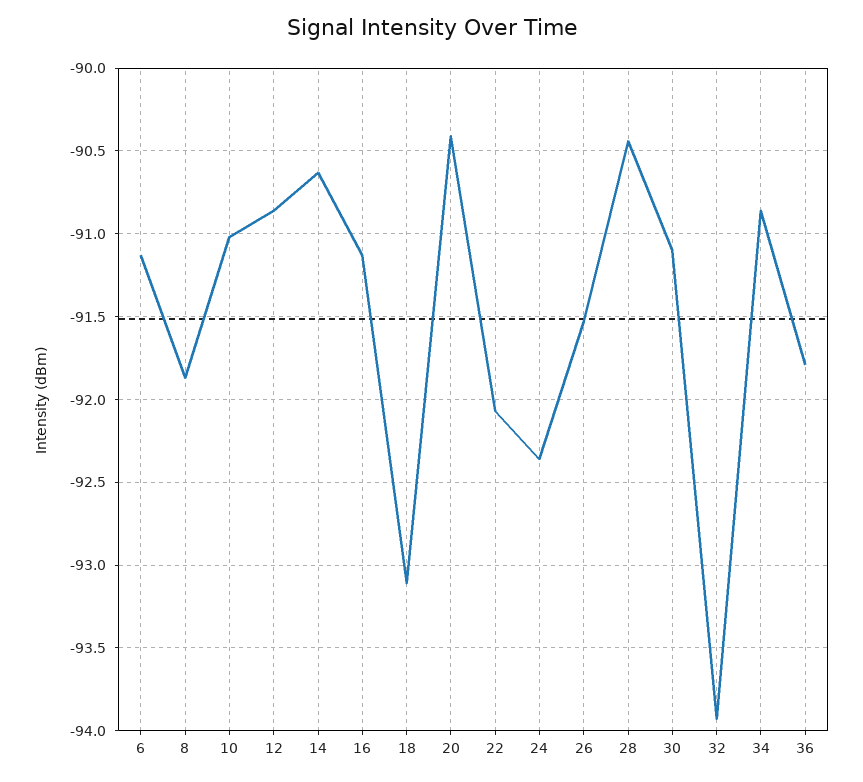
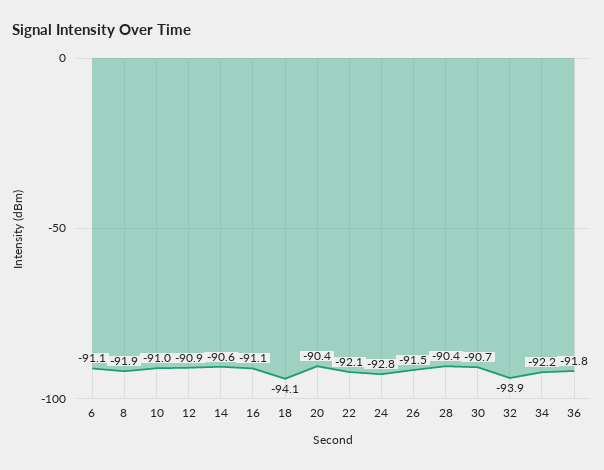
18: -93.1 -> -94.1
24: -92.35 -> -92.8
30: -91.1 -> -90.7
34: -90.85 -> -92.2

